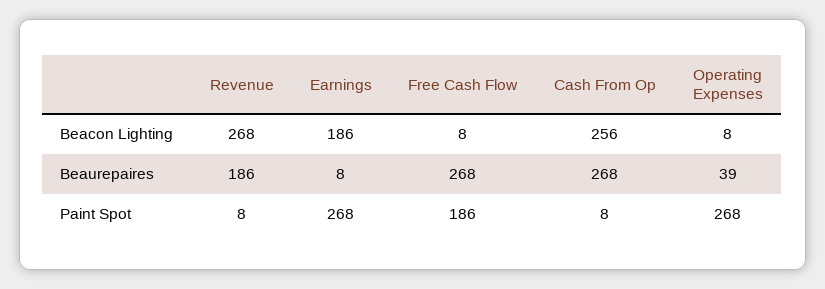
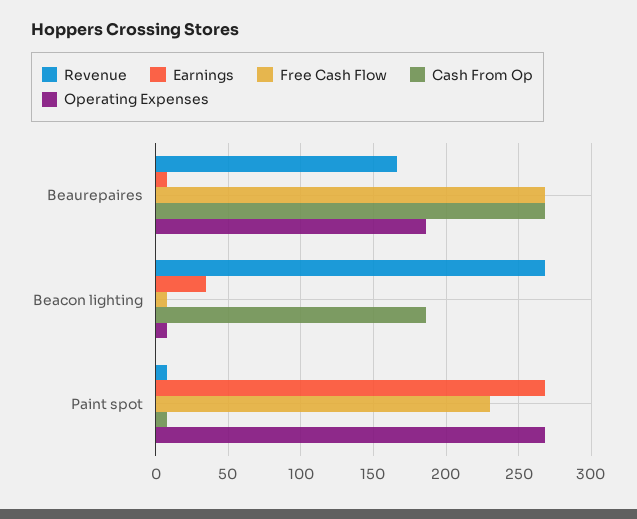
Earnings, Beacon Lighting: 186 -> 35
Cash From Op, Beacon Lighting: 256 -> 185
Revenue, Beaurepaires: 186 -> 165
Operating Expenses, Beaurepaires: 39 -> 185
Free Cash Flow, Paint Spot: 186 -> 230

